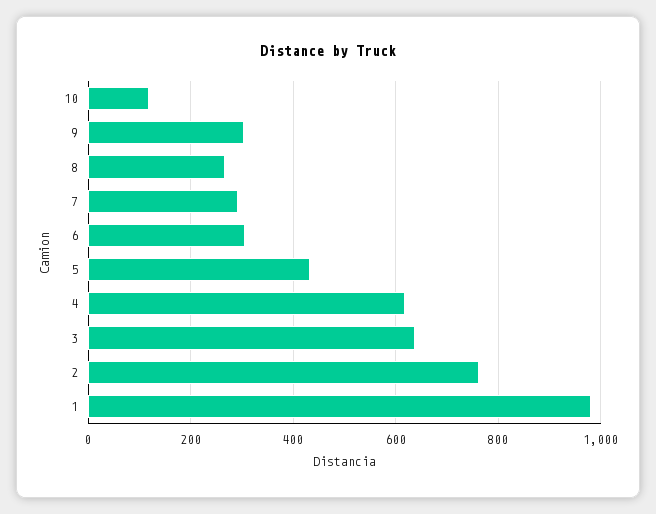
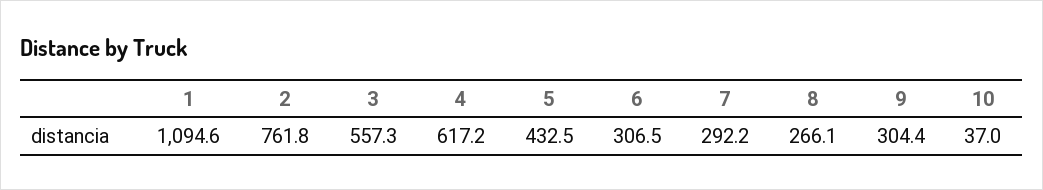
10: 120 -> 37
3: 640 -> 557.3
1: 980 -> 1094.6

